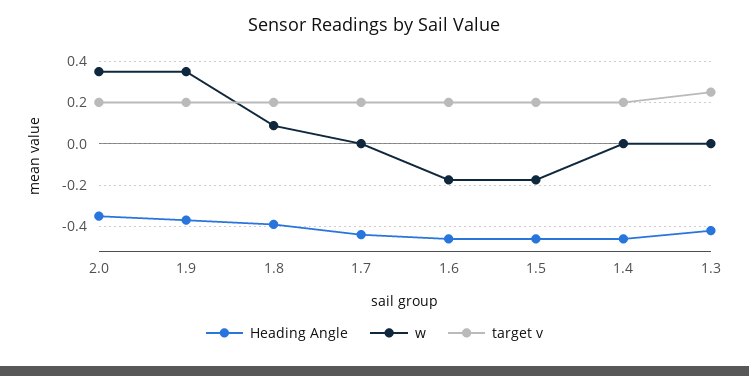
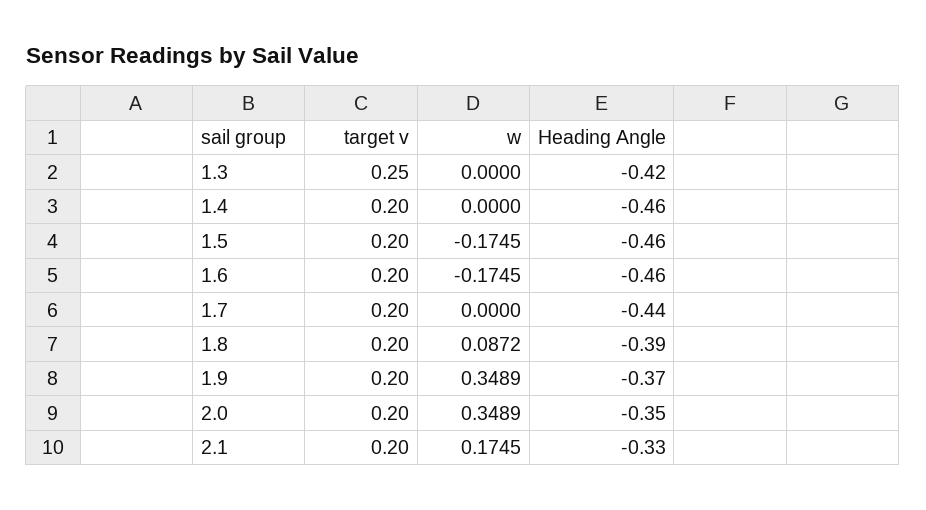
target v, 2.1: none -> 0.2
w, 2.1: none -> 0.1745
Heading Angle, 2.1: none -> -0.33

